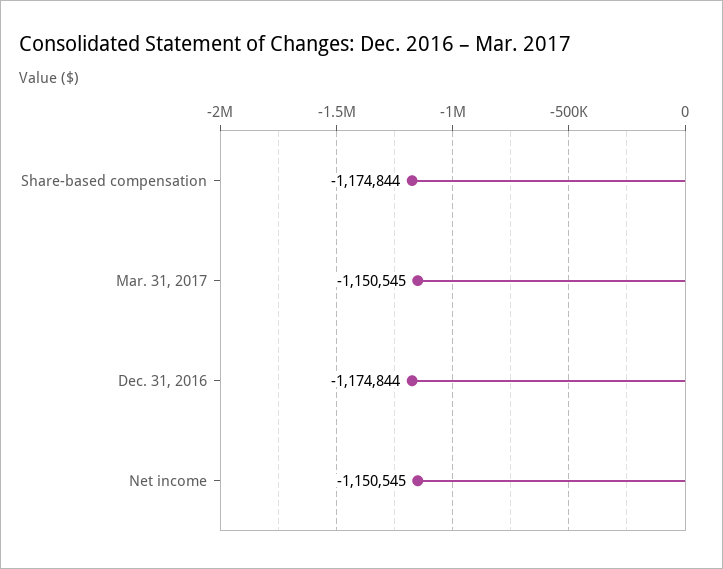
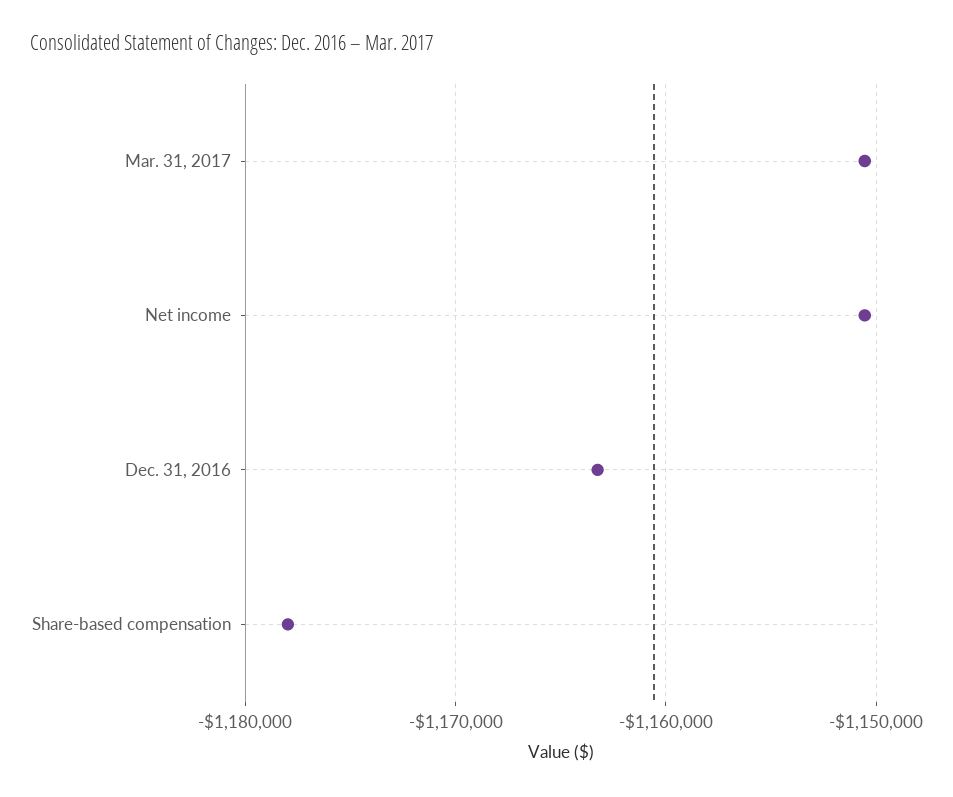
Share-based compensation: -1174844 -> -1178000
Dec. 31, 2016: -1174844 -> -1163000

